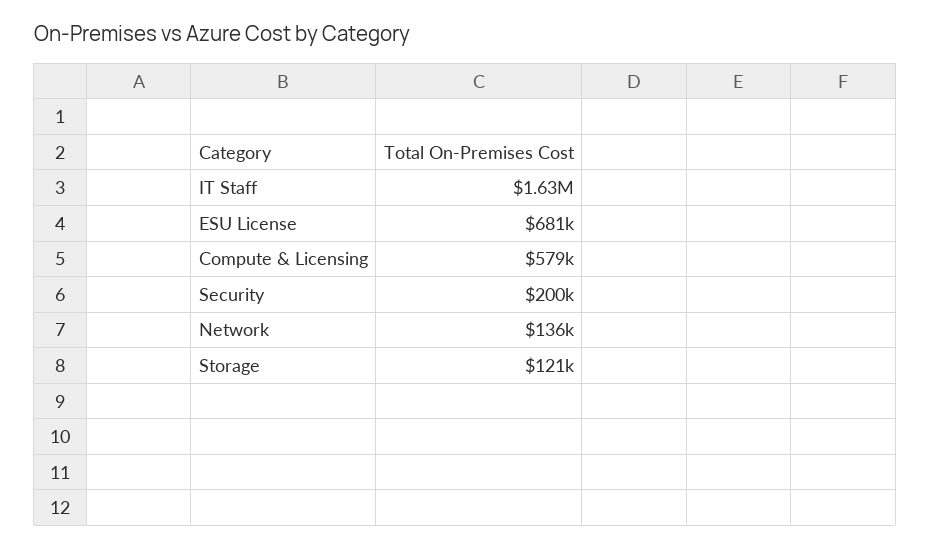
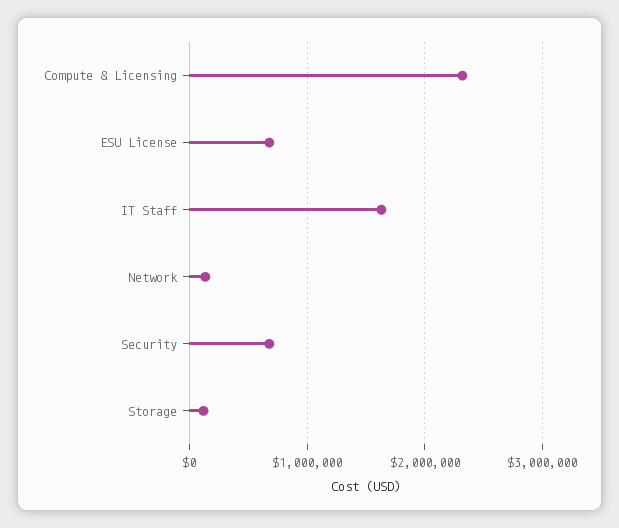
Compute & Licensing: 579000 -> 2300000
Security: 200000 -> 700000

